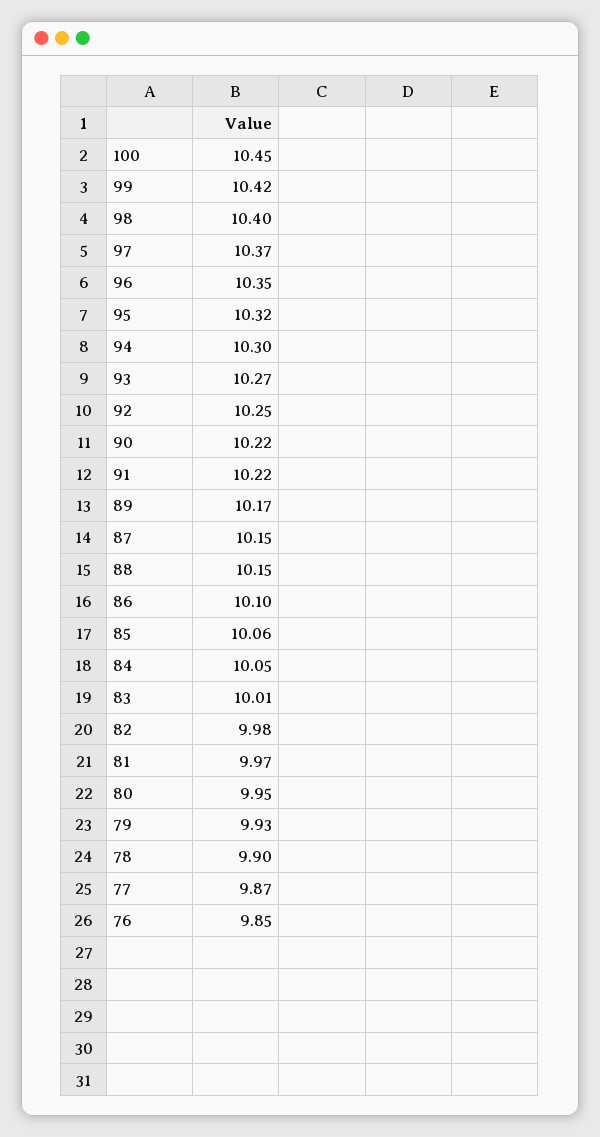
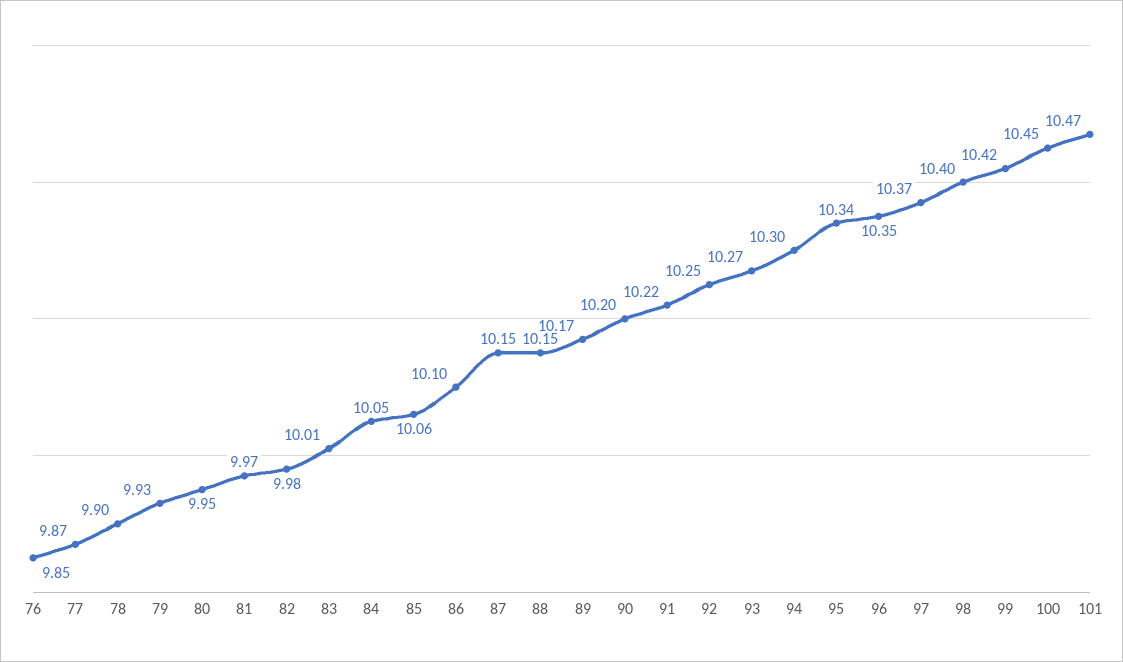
95: 10.32 -> 10.34
90: 10.22 -> 10.2
101: none -> 10.47

